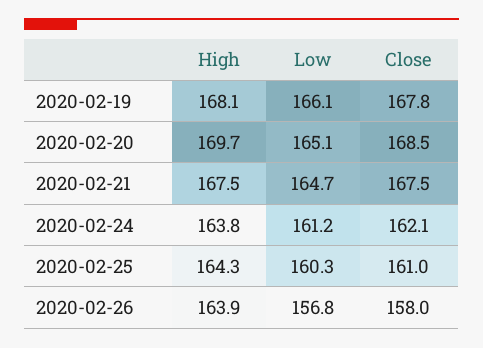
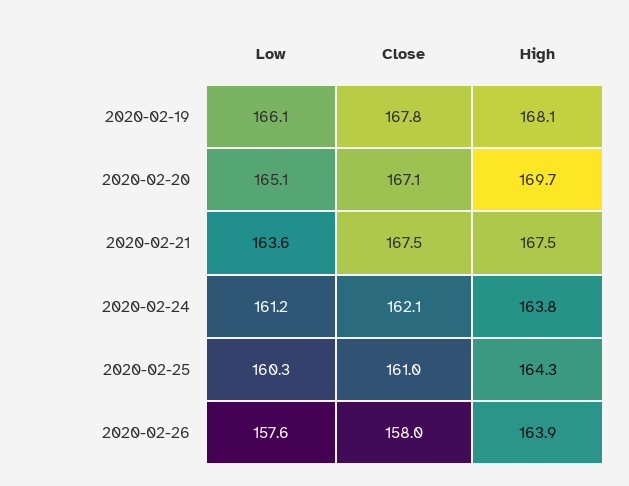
Close, 2020-02-20: 168.5 -> 167.1
Low, 2020-02-21: 164.7 -> 163.6
Low, 2020-02-26: 156.8 -> 157.6

